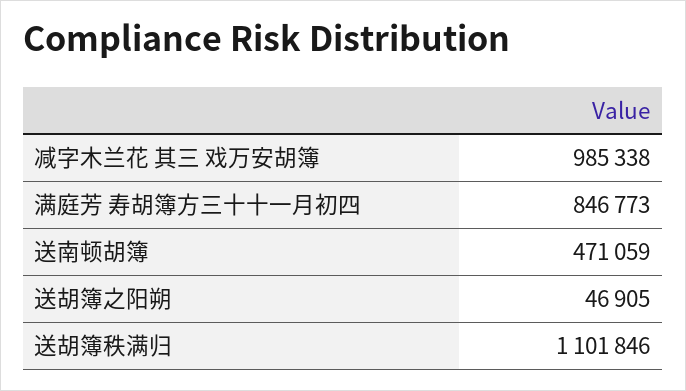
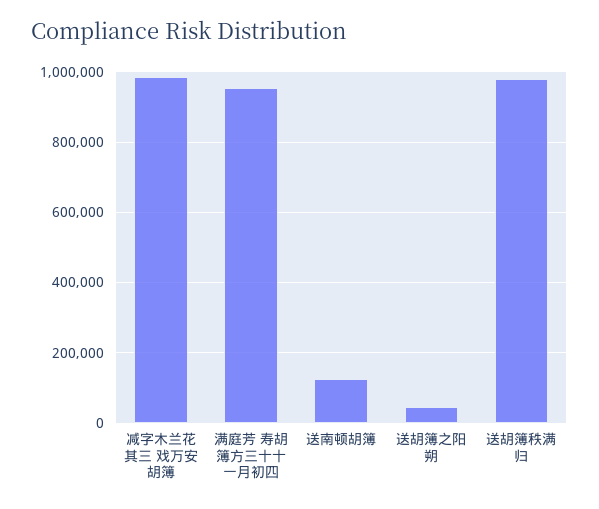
满庭芳 寿胡簿方三十十一月初四: 846773 -> 960000
送南顿胡簿: 471059 -> 120000
送胡簿秩满归: 1101846 -> 980000

